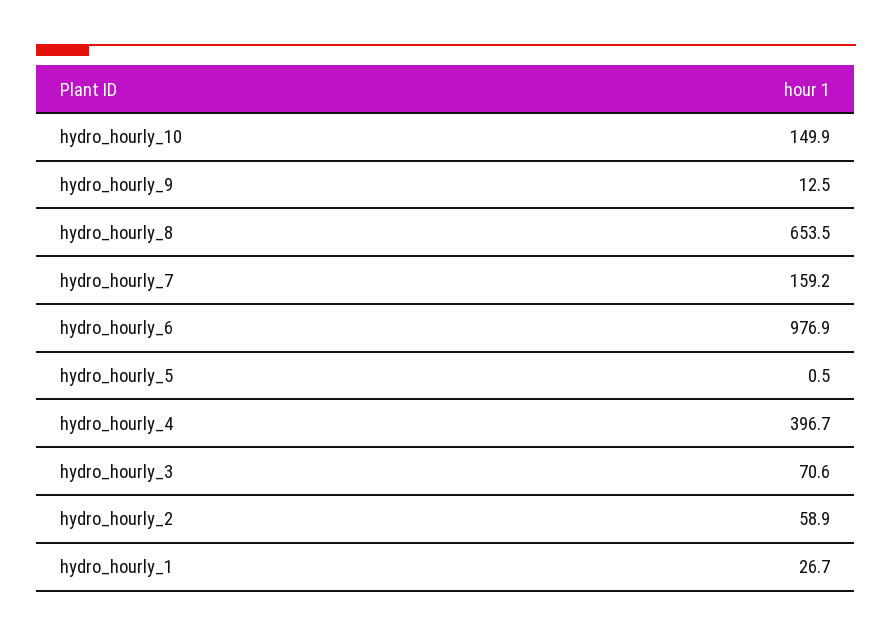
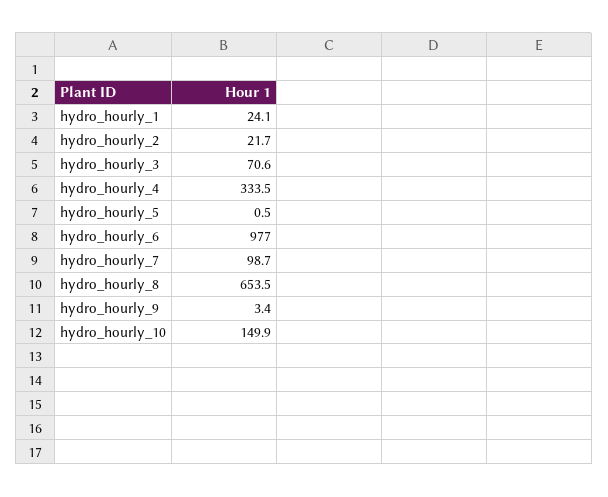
hydro_hourly_9: 12.5 -> 3.4
hydro_hourly_7: 159.2 -> 98.7
hydro_hourly_6: 976.9 -> 977
hydro_hourly_4: 396.7 -> 333.5
hydro_hourly_2: 58.9 -> 21.7
hydro_hourly_1: 26.7 -> 24.1

